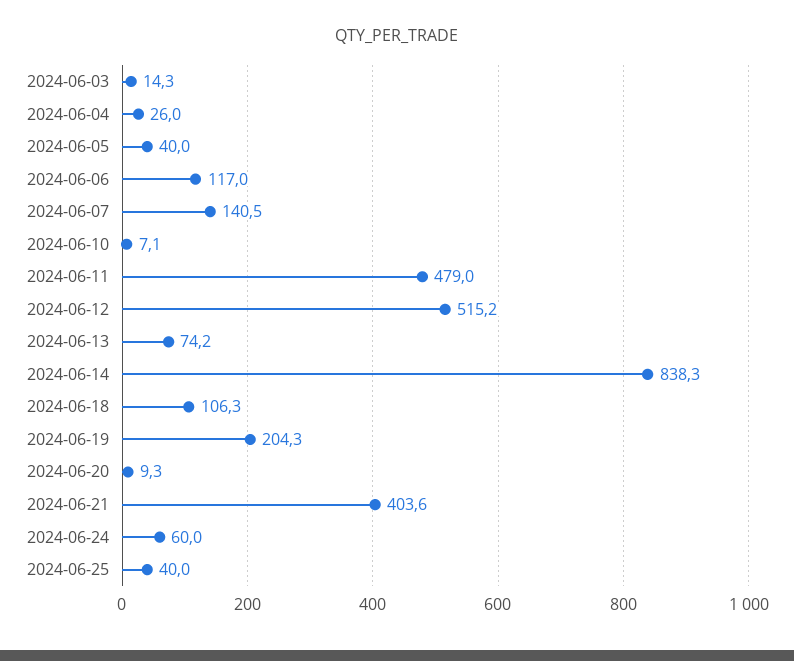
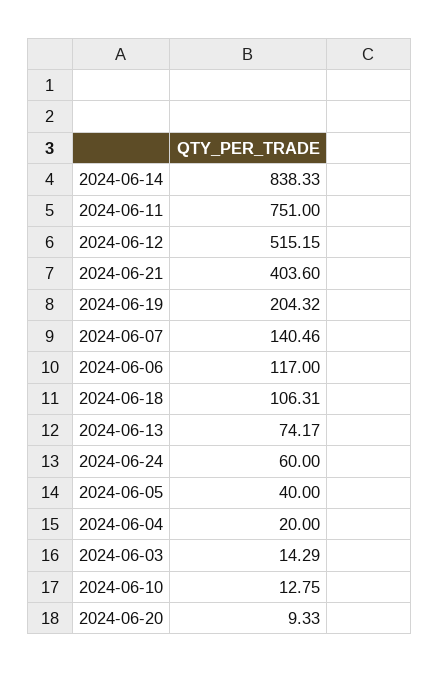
2024-06-04: 26 -> 20
2024-06-10: 7.1 -> 12.75
2024-06-11: 479 -> 751
2024-06-25: 40 -> none

